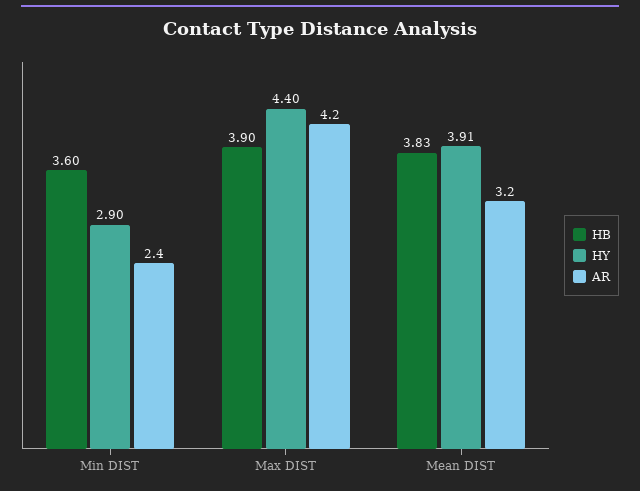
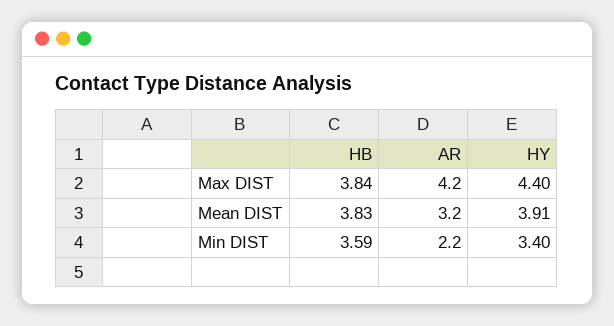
HB, Min DIST: 3.6 -> 3.59
HY, Min DIST: 2.9 -> 3.4
AR, Min DIST: 2.4 -> 2.2
HB, Max DIST: 3.9 -> 3.84

